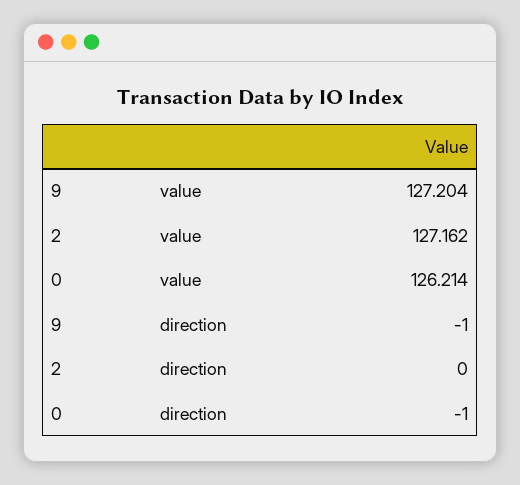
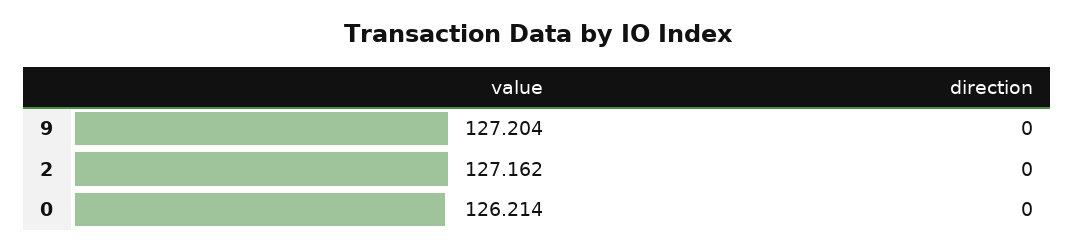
9, direction: -1 -> 0
0, direction: -1 -> 0

